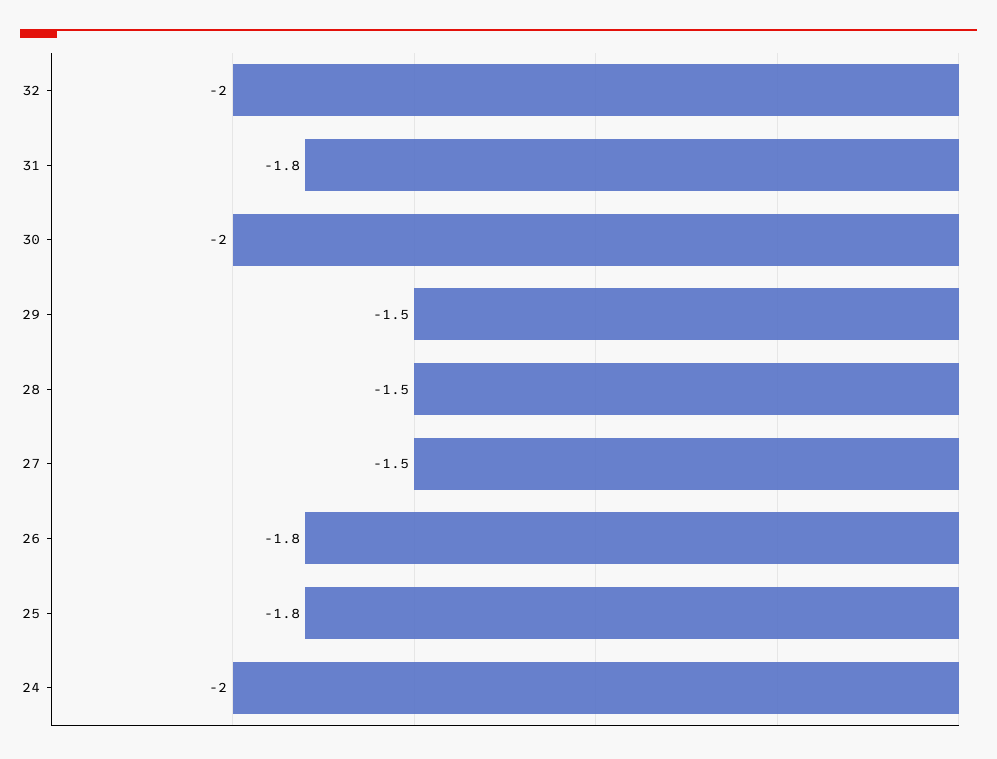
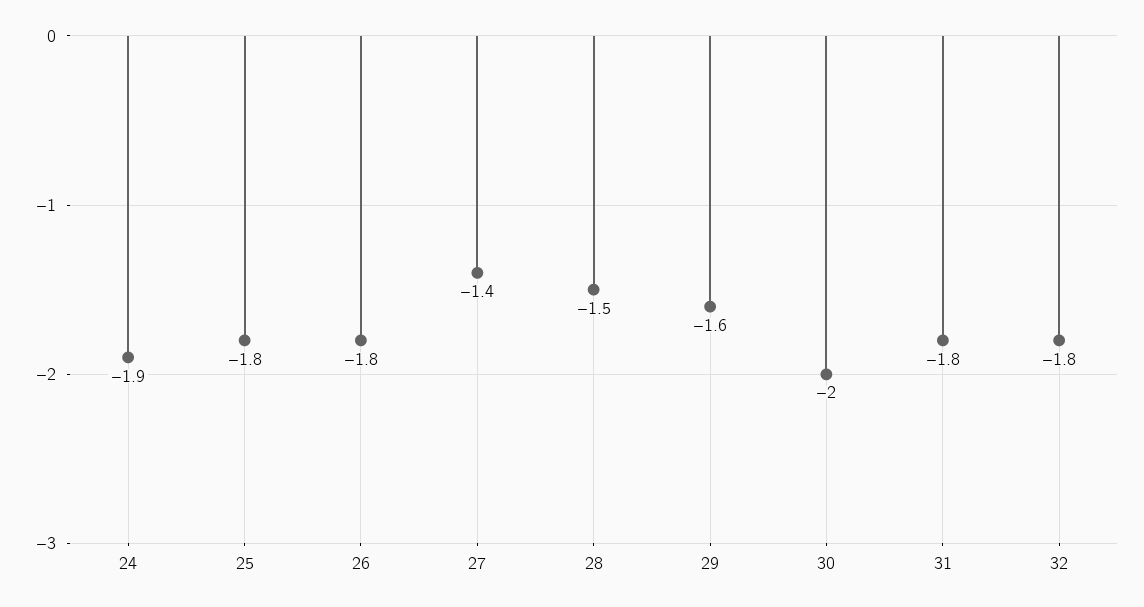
32: -2 -> -1.8
29: -1.5 -> -1.6
27: -1.5 -> -1.4
24: -2 -> -1.9

